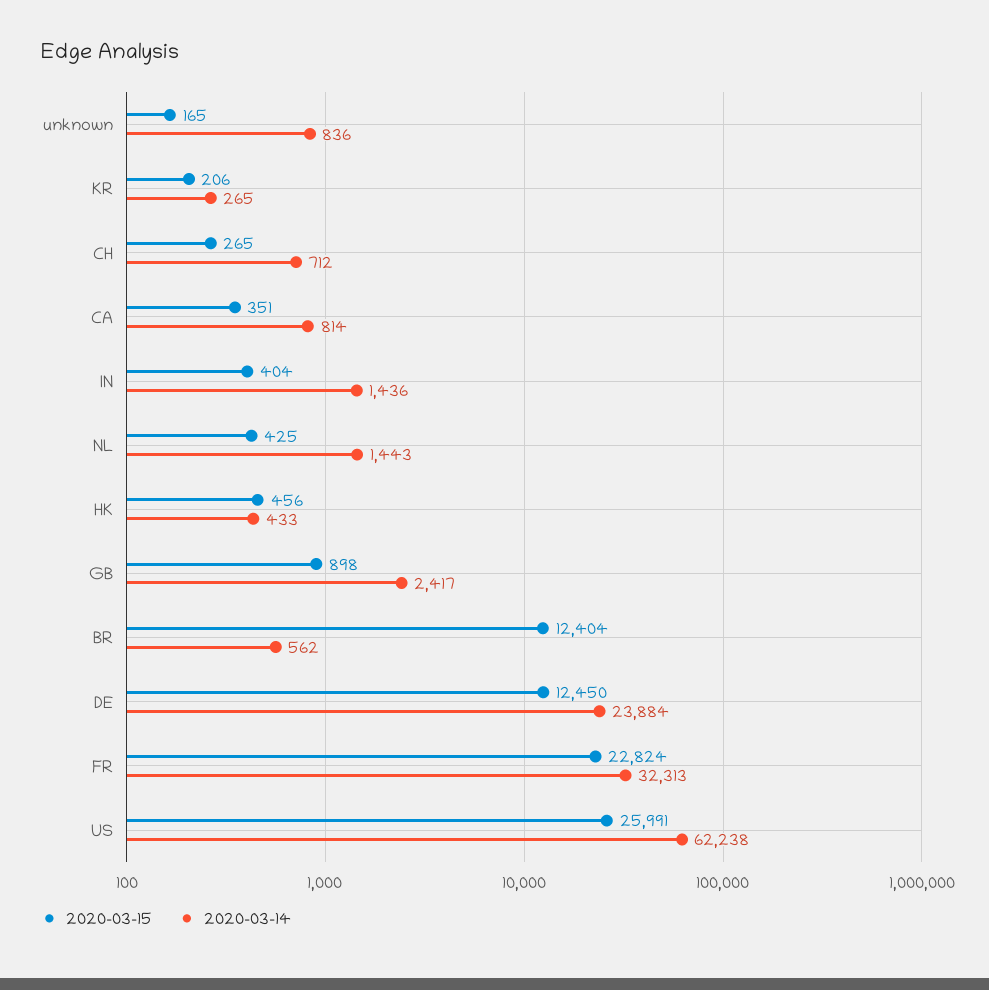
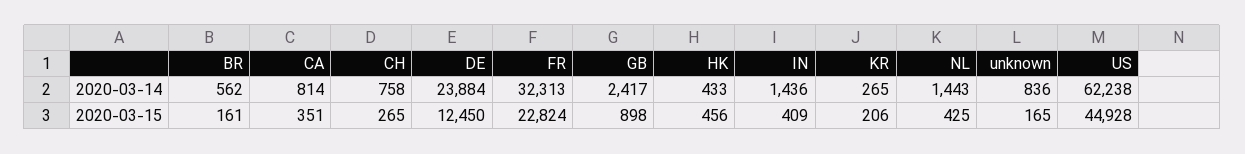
2020-03-14, CH: 712 -> 758
2020-03-15, IN: 404 -> 409
2020-03-15, BR: 12404 -> 161
2020-03-15, US: 25991 -> 44928

